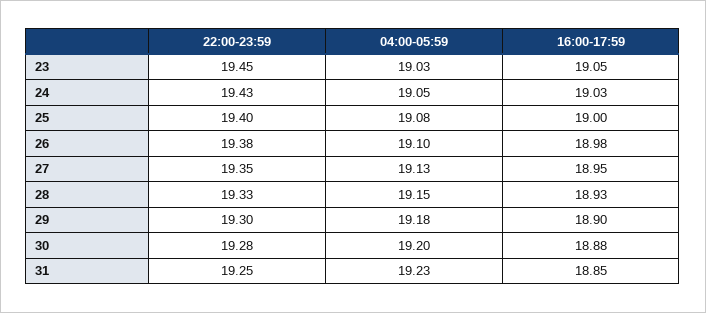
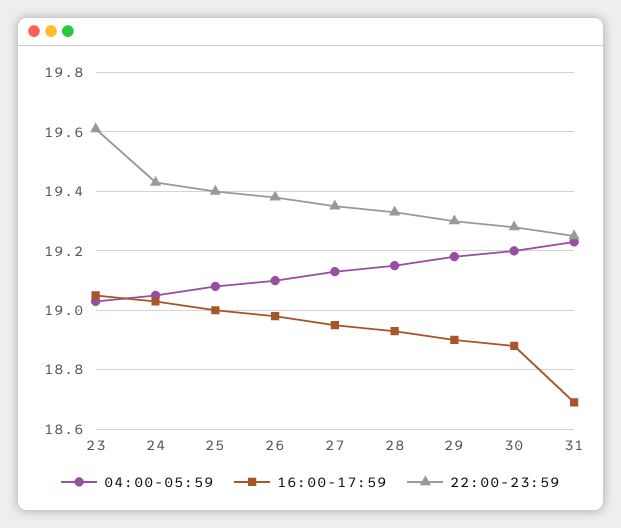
22:00-23:59, 23: 19.45 -> 19.6
16:00-17:59, 31: 18.85 -> 18.7

